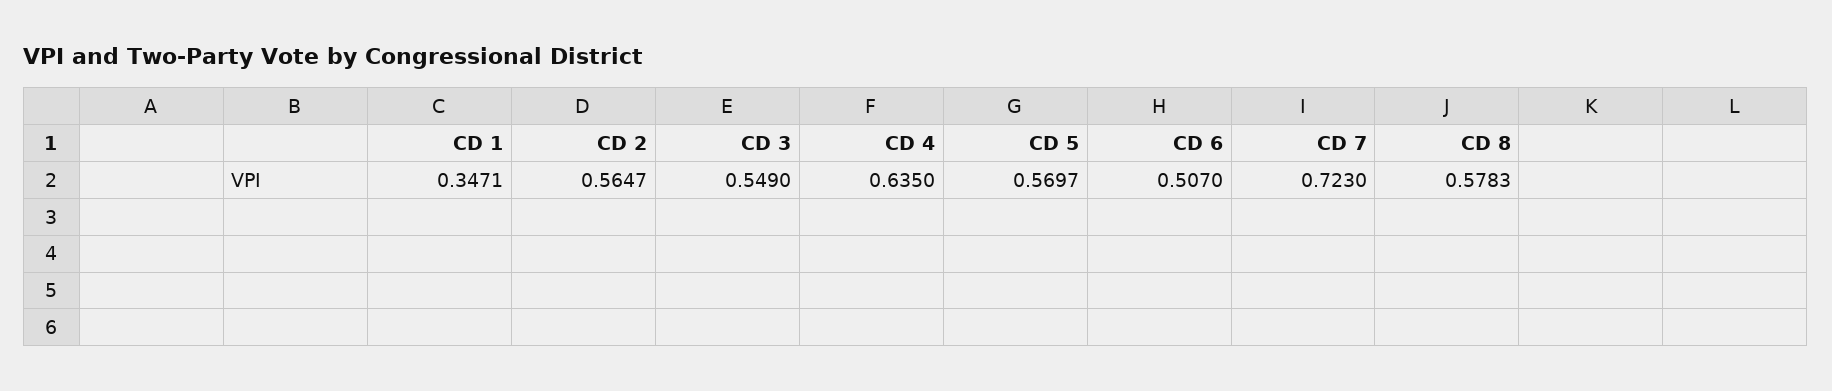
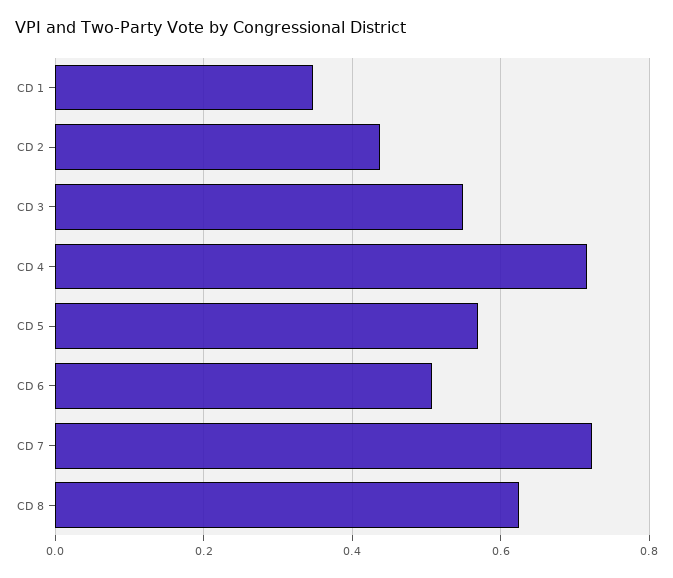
CD 2: 0.5647 -> 0.44
CD 4: 0.635 -> 0.72
CD 8: 0.5783 -> 0.62

